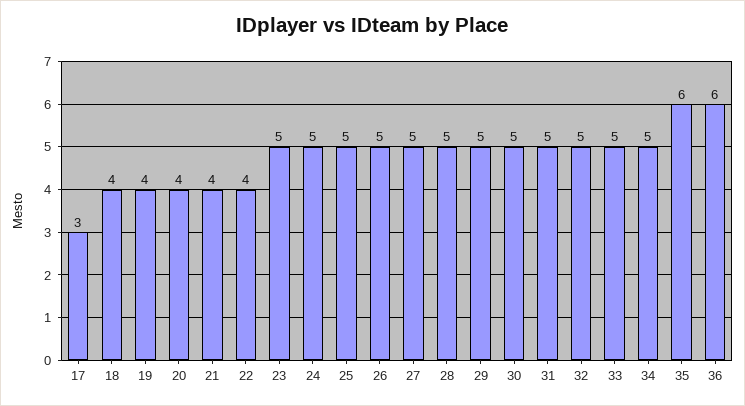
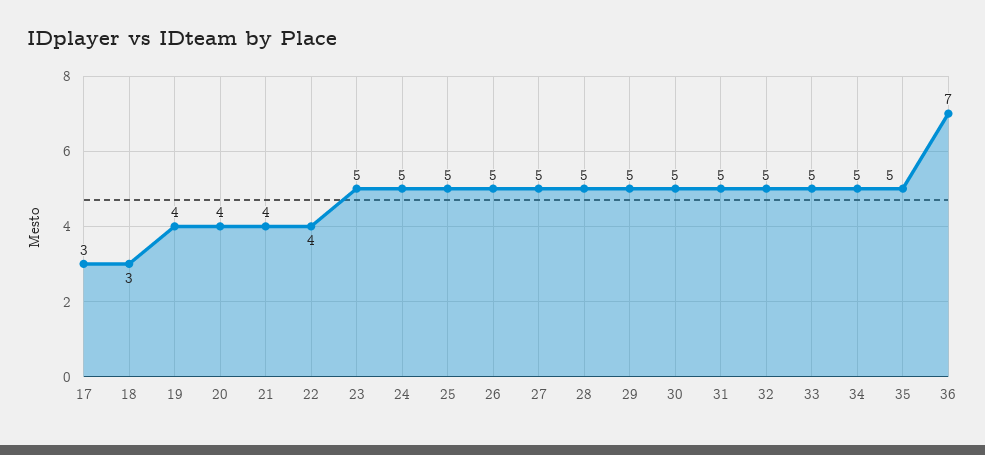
18: 4 -> 3
35: 6 -> 5
36: 6 -> 7

